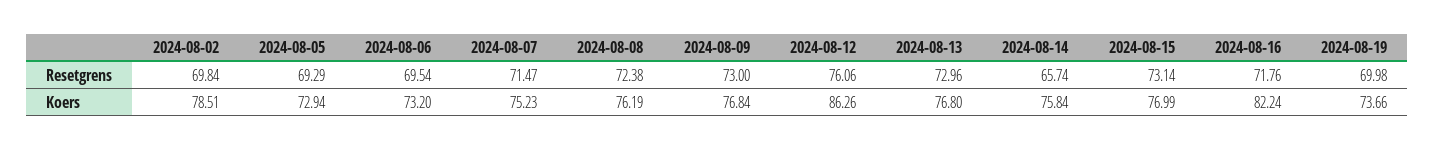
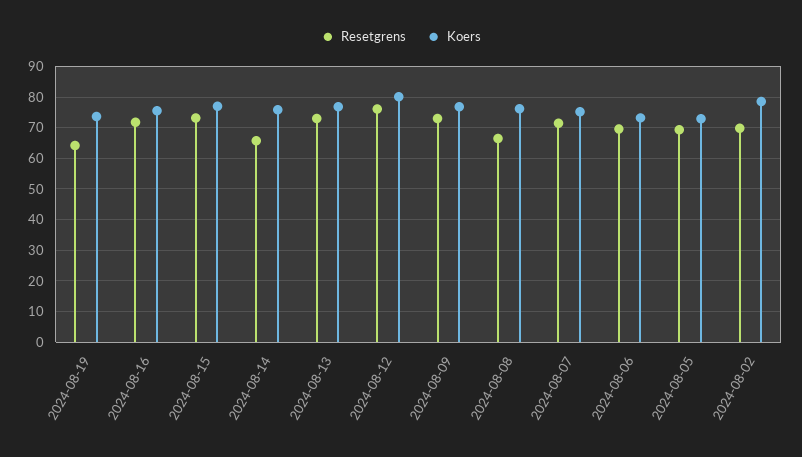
Resetgrens, 2024-08-08: 72.38 -> 66
Resetgrens, 2024-08-19: 69.98 -> 64
Koers, 2024-08-12: 86.26 -> 80
Koers, 2024-08-16: 82.24 -> 76

